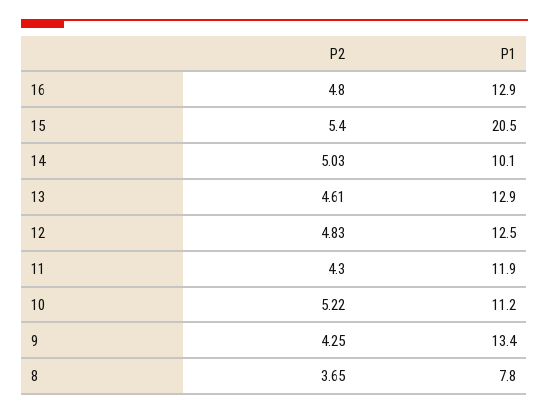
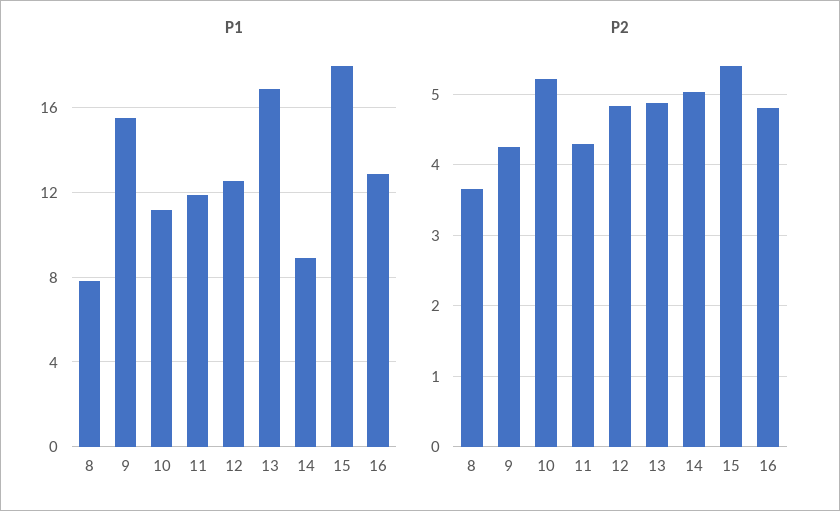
P1, 15: 20.5 -> 18
P1, 14: 10.1 -> 9
P2, 13: 4.61 -> 4.9
P1, 13: 12.9 -> 17
P1, 9: 13.4 -> 15.5

